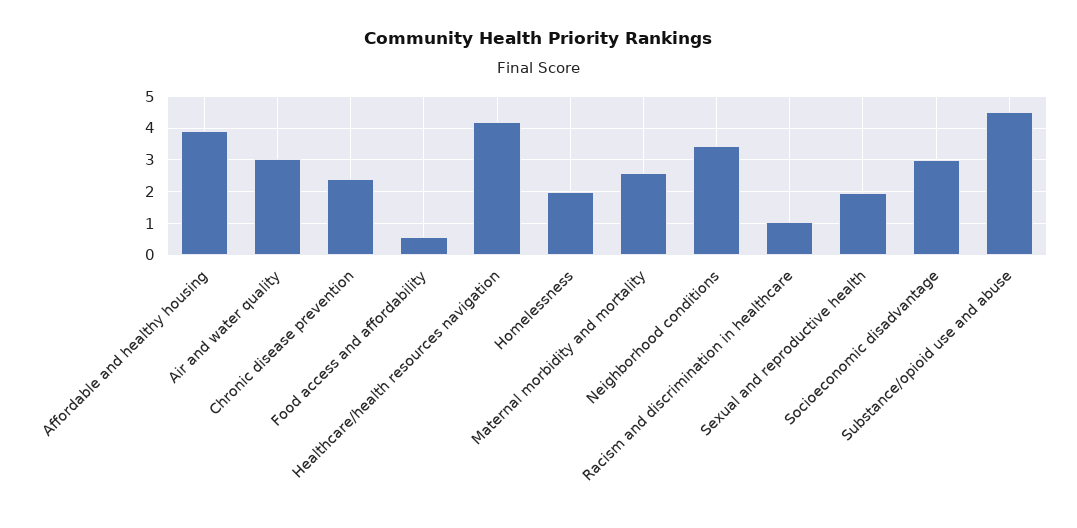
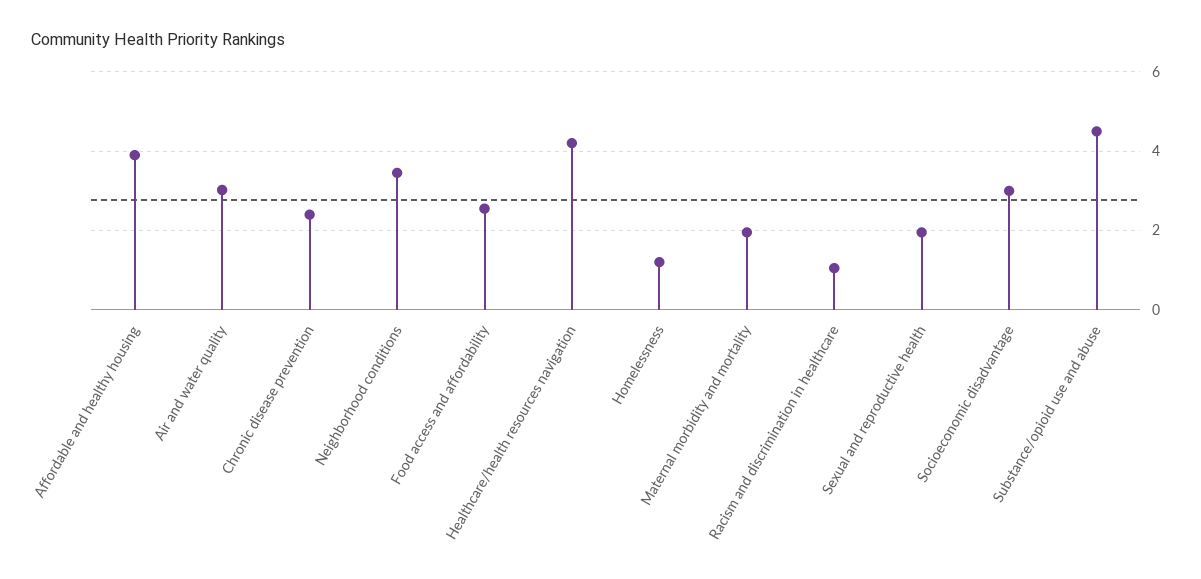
Food access and affordability: 0.6 -> 2.6
Homelessness: 2 -> 1.2
Maternal morbidity and mortality: 2.6 -> 2

